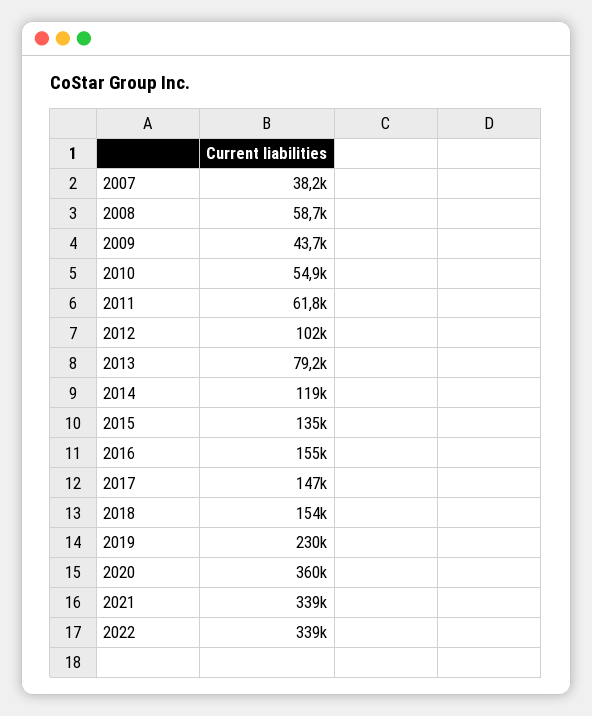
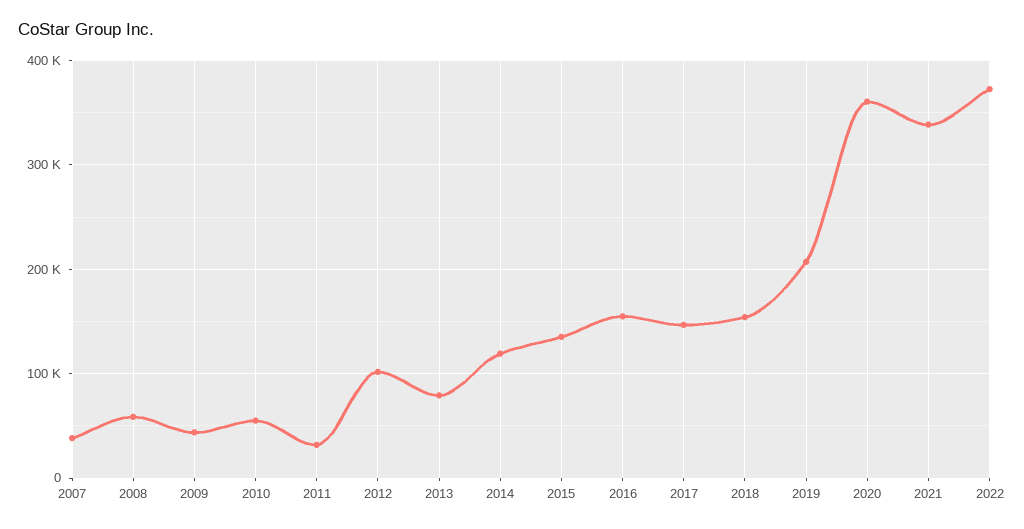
2011: 61800 -> 30000
2019: 230000 -> 210000
2022: 339000 -> 370000

